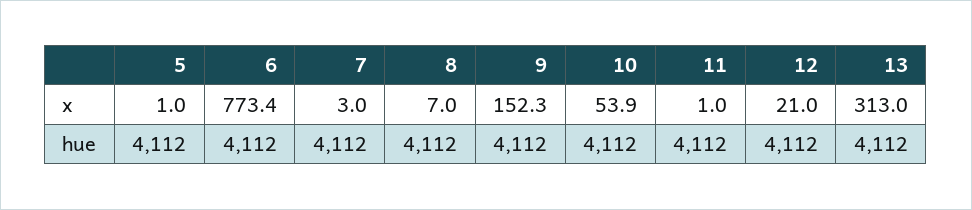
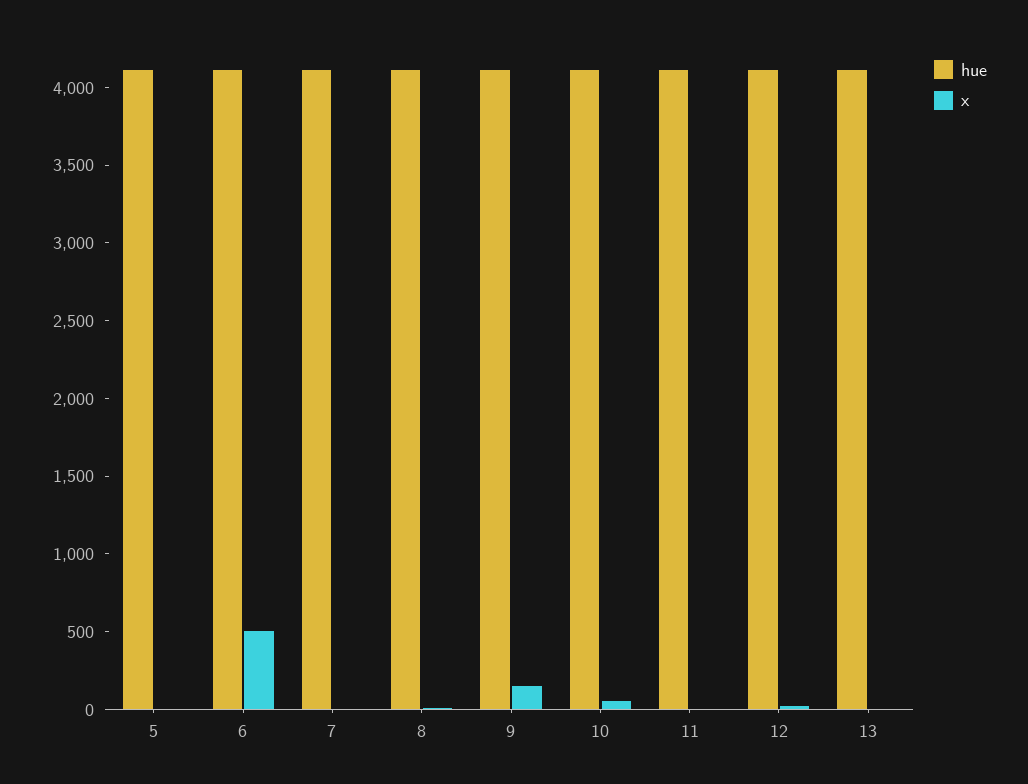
x, 6: 773.4 -> 500
x, 13: 313 -> 0

